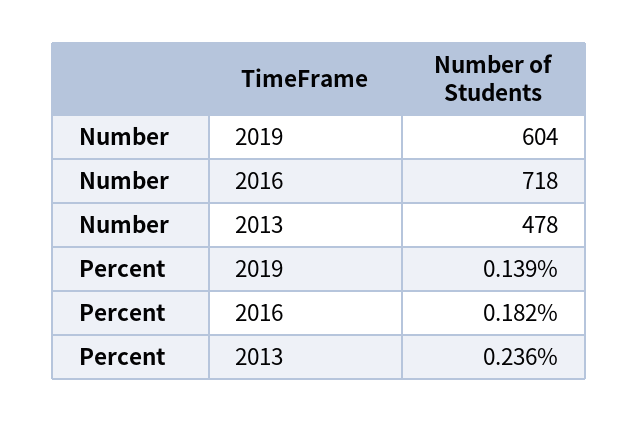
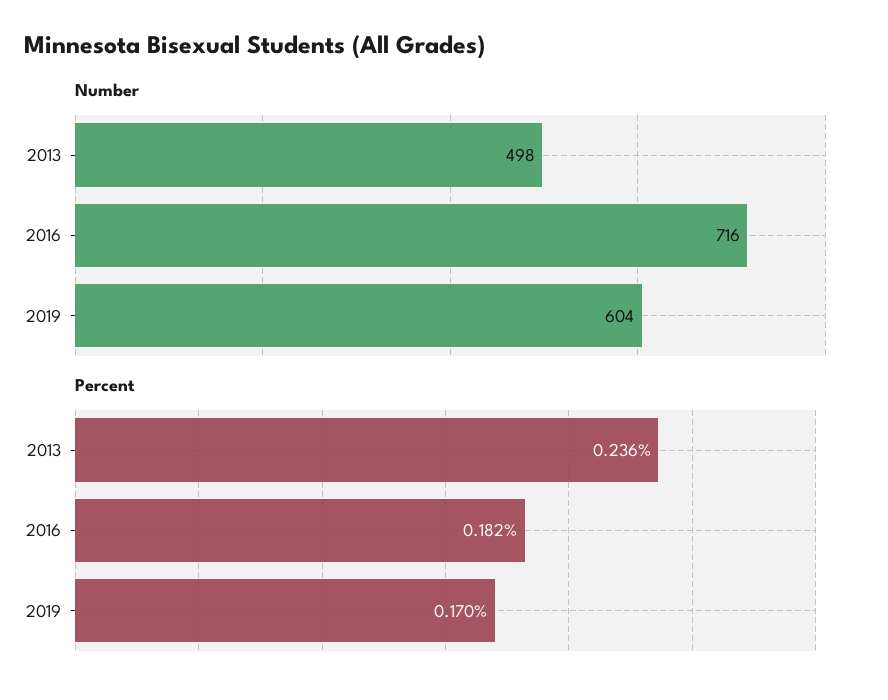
Number, 2016: 718 -> 716
Number, 2013: 478 -> 498
Percent, 2019: 0.139 -> 0.17

